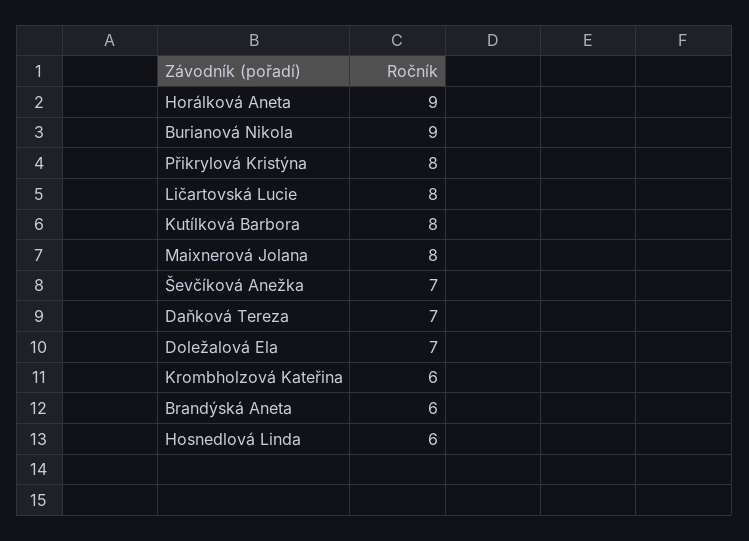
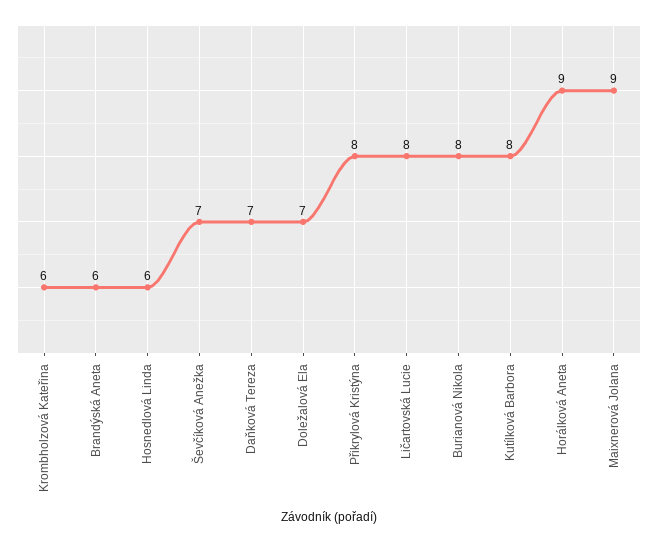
Burianová Nikola: 9 -> 8
Maixnerová Jolana: 8 -> 9

